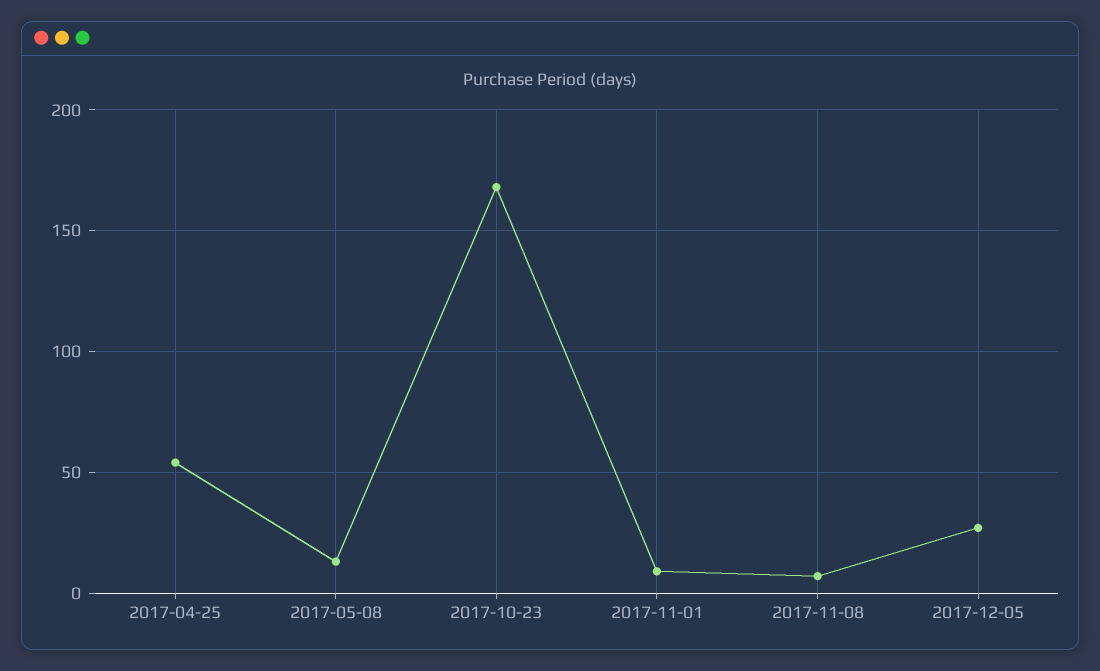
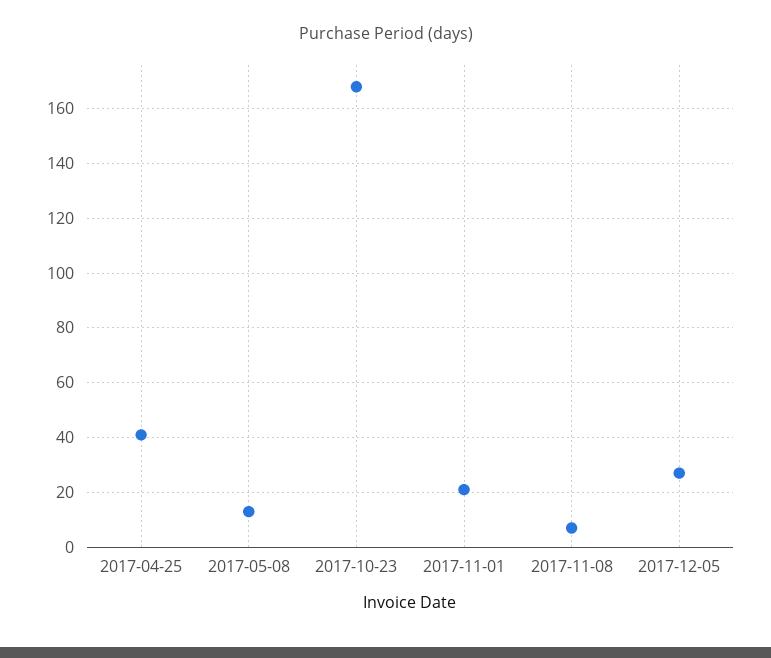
2017-04-25: 55 -> 40
2017-11-01: 10 -> 20

